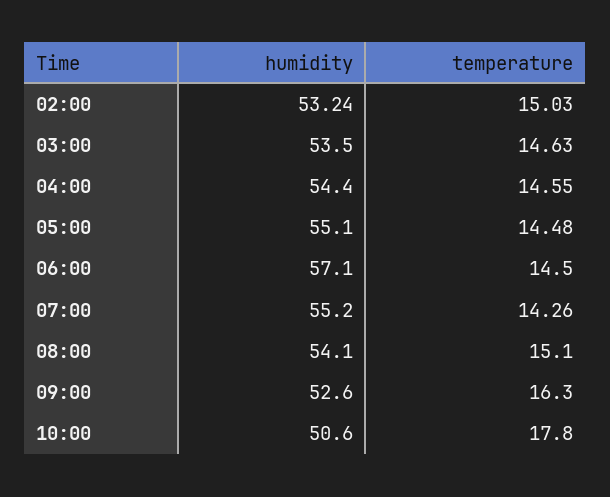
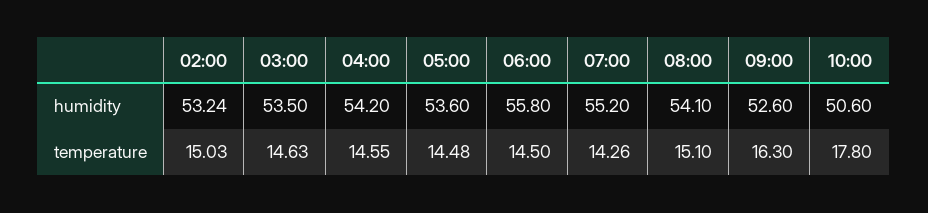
humidity, 04:00: 54.4 -> 54.2
humidity, 05:00: 55.1 -> 53.6
humidity, 06:00: 57.1 -> 55.8

